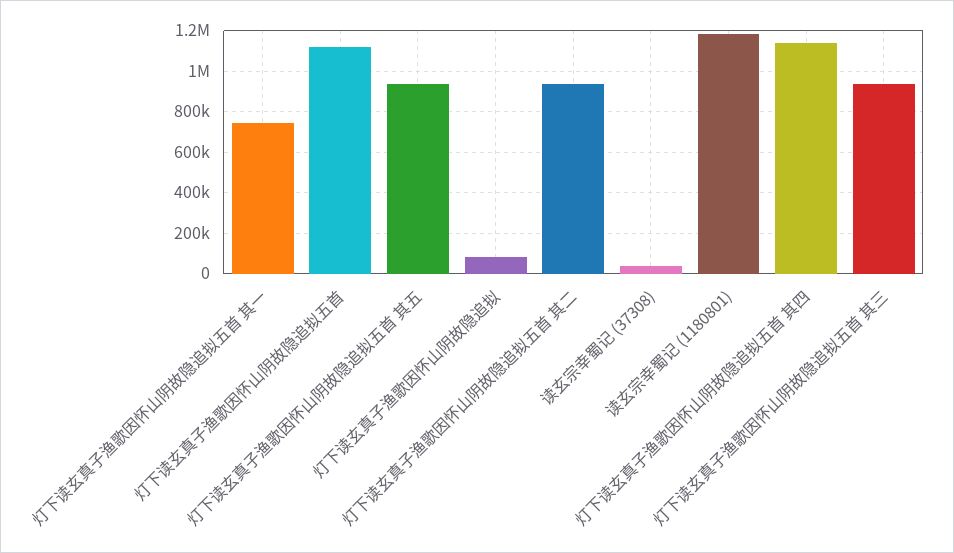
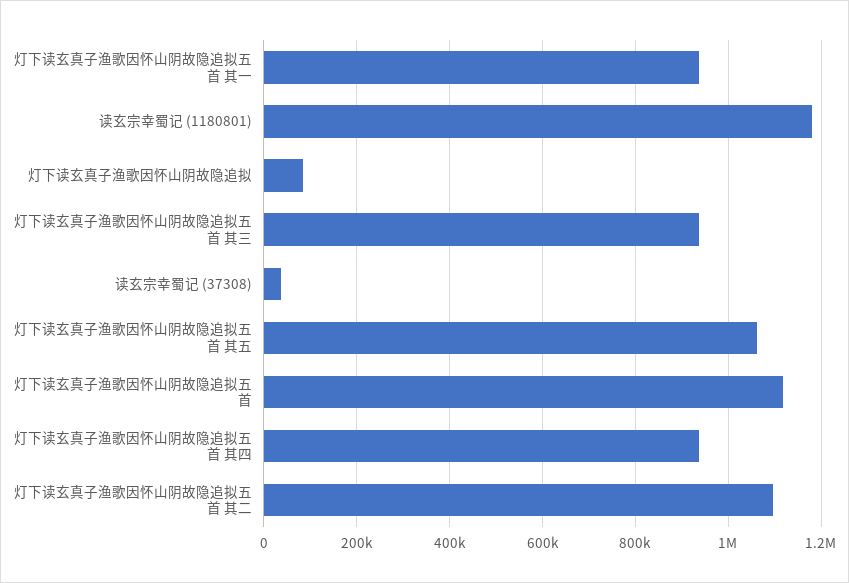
灯下读玄真子渔歌因怀山阴故隐追拟五首 其一: 750000 -> 940000
灯下读玄真子渔歌因怀山阴故隐追拟五首 其五: 950000 -> 1060000
灯下读玄真子渔歌因怀山阴故隐追拟五首 其二: 950000 -> 1100000
灯下读玄真子渔歌因怀山阴故隐追拟五首 其四: 1150000 -> 940000

